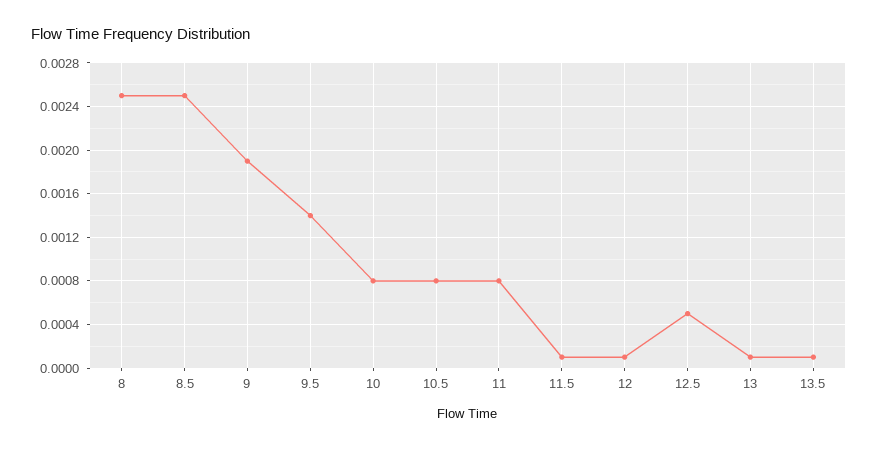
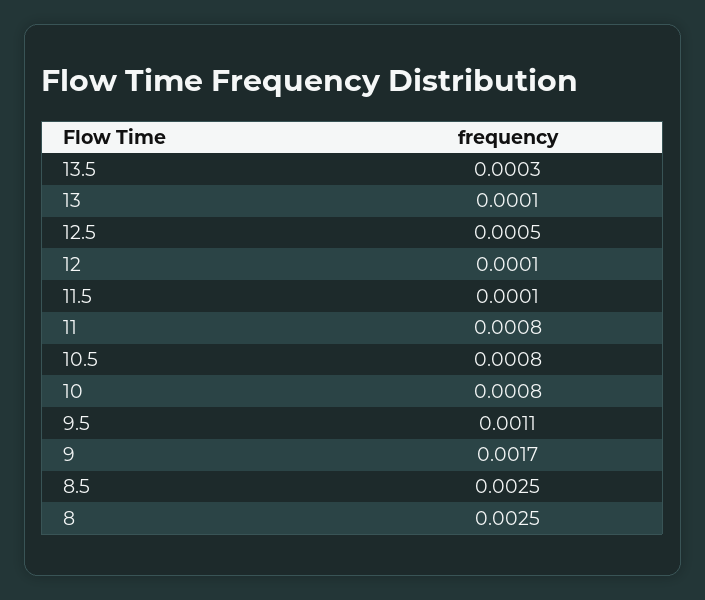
9: 0.0019 -> 0.0017
9.5: 0.0014 -> 0.0011
13.5: 0.0001 -> 0.0003

